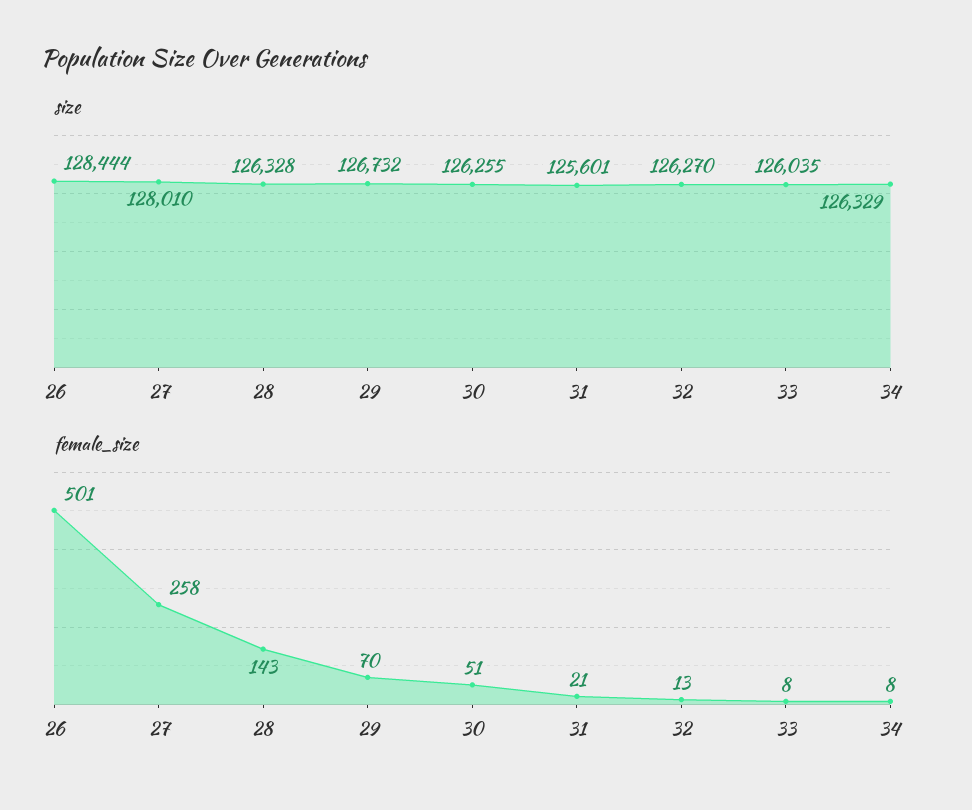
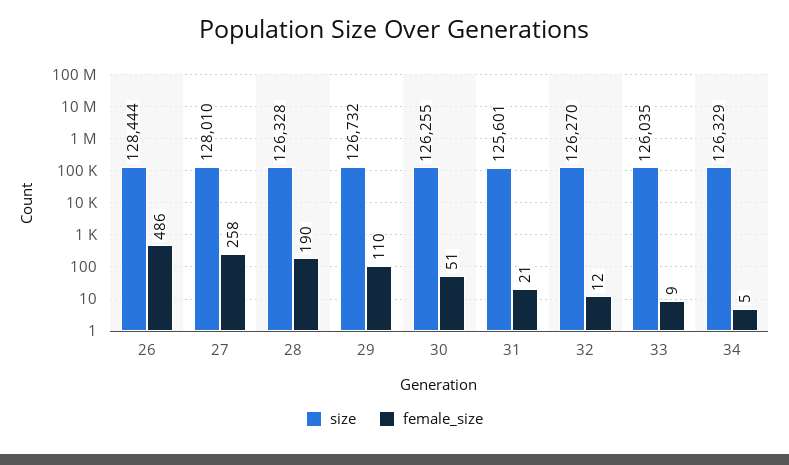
female_size, 26: 501 -> 486
female_size, 28: 143 -> 190
female_size, 29: 70 -> 110
female_size, 32: 13 -> 12
female_size, 33: 8 -> 9
female_size, 34: 8 -> 5

